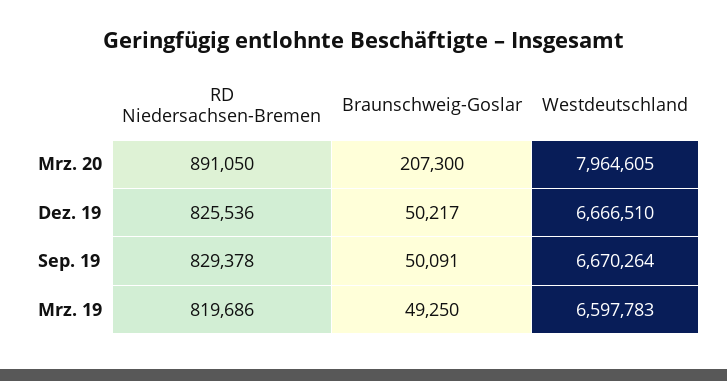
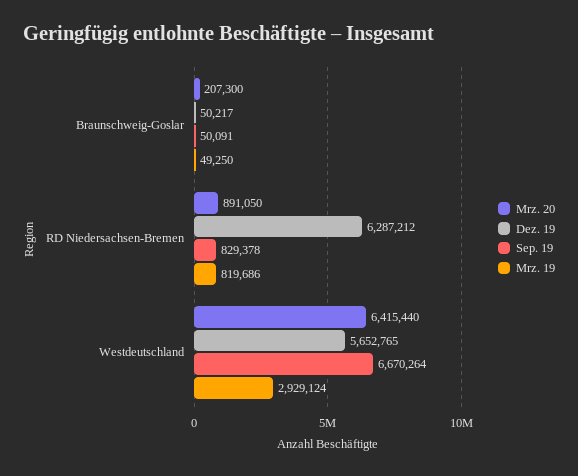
Mrz. 20, Westdeutschland: 7964605 -> 6415440
Dez. 19, RD Niedersachsen-Bremen: 825536 -> 6287212
Dez. 19, Westdeutschland: 6666510 -> 5652765
Mrz. 19, Westdeutschland: 6597783 -> 2929124

